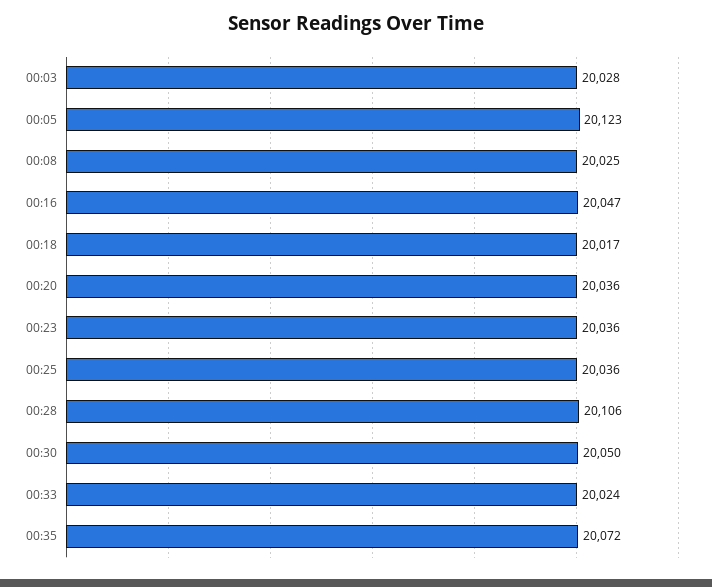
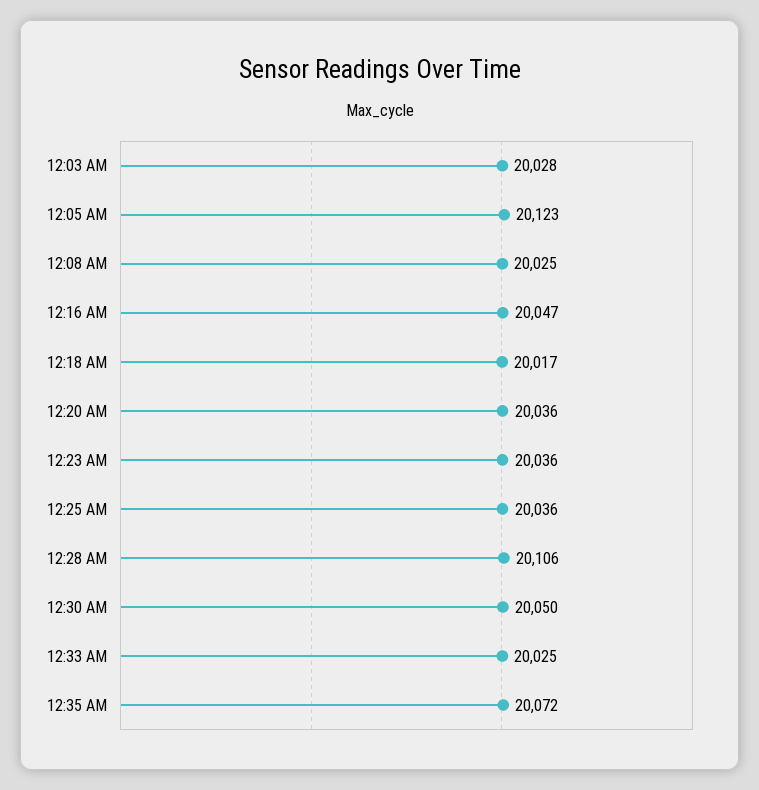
00:33: 20024 -> 20025

